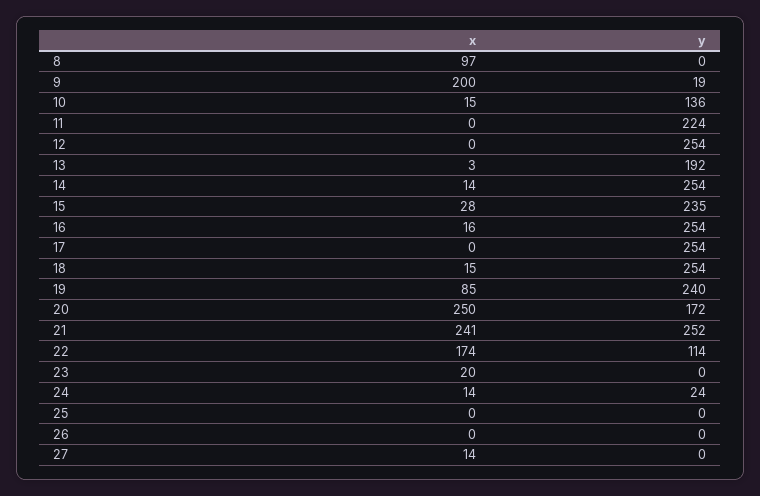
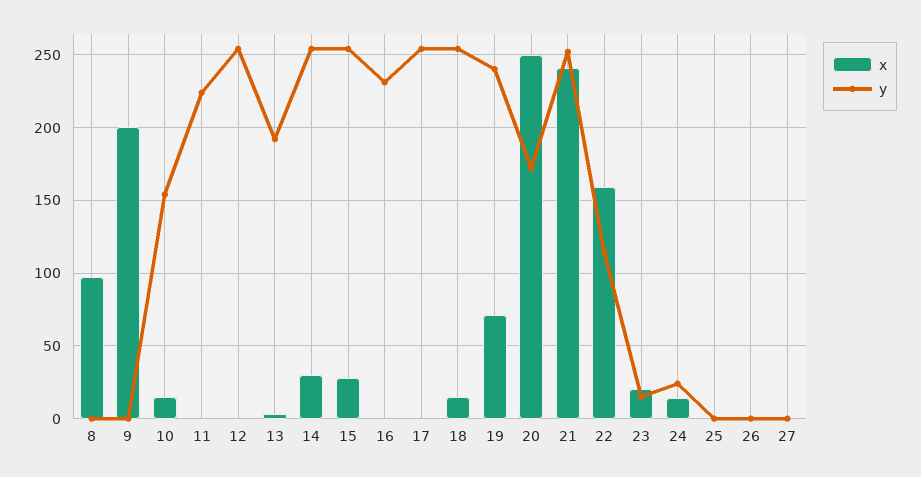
y, 9: 19 -> 0
y, 10: 136 -> 155
x, 14: 14 -> 30
y, 15: 235 -> 255
x, 16: 16 -> 0
y, 16: 254 -> 230
x, 19: 85 -> 70
x, 22: 174 -> 160
y, 23: 0 -> 15
x, 27: 14 -> 0

